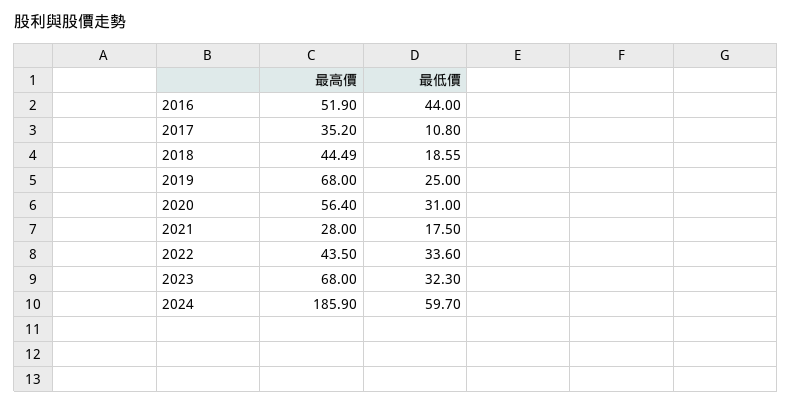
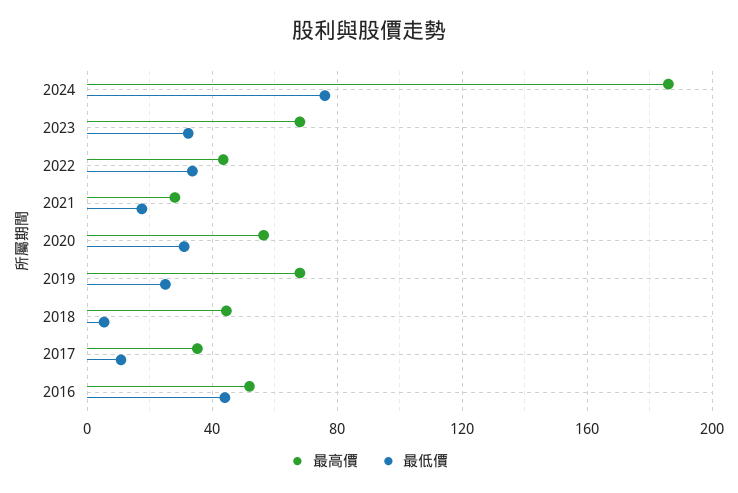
最低價, 2018: 18.55 -> 5
最低價, 2024: 59.7 -> 75

